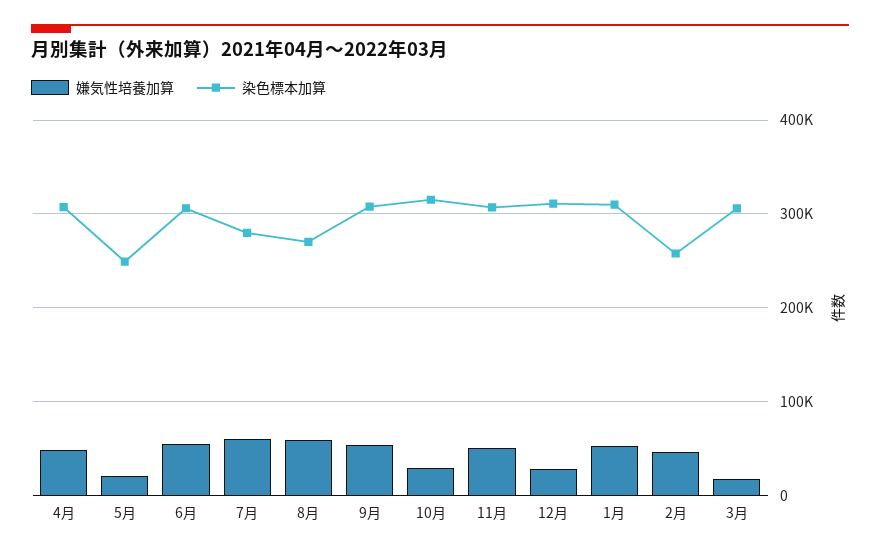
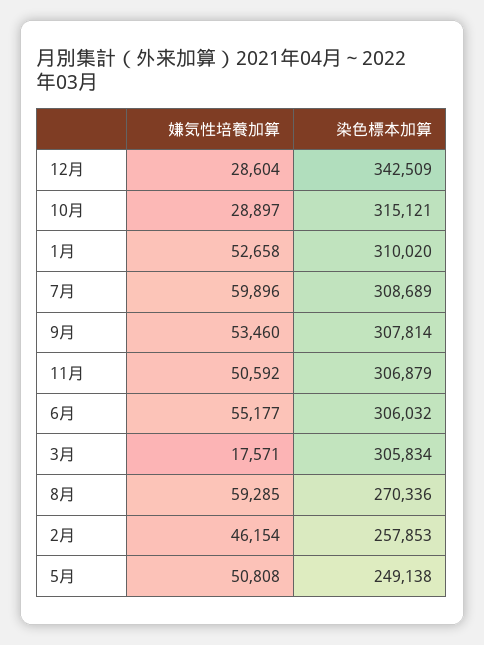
嫌気性培養加算, 4月: 50000 -> none
染色標本加算, 4月: 310000 -> none
嫌気性培養加算, 5月: 20000 -> 50808
染色標本加算, 7月: 280000 -> 308689
染色標本加算, 12月: 310000 -> 342509

